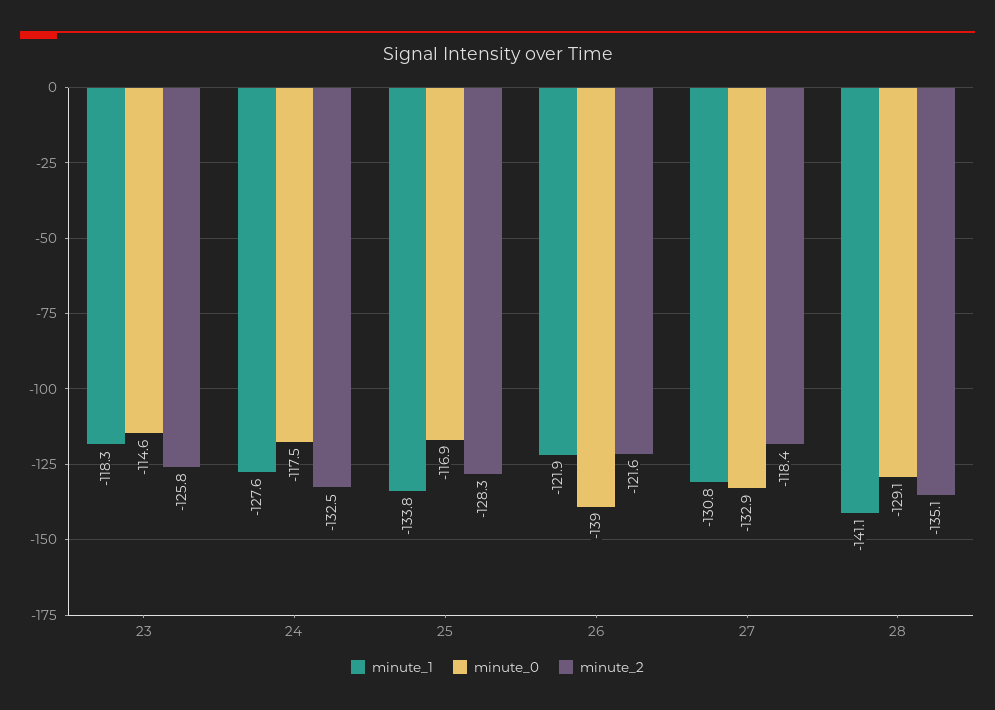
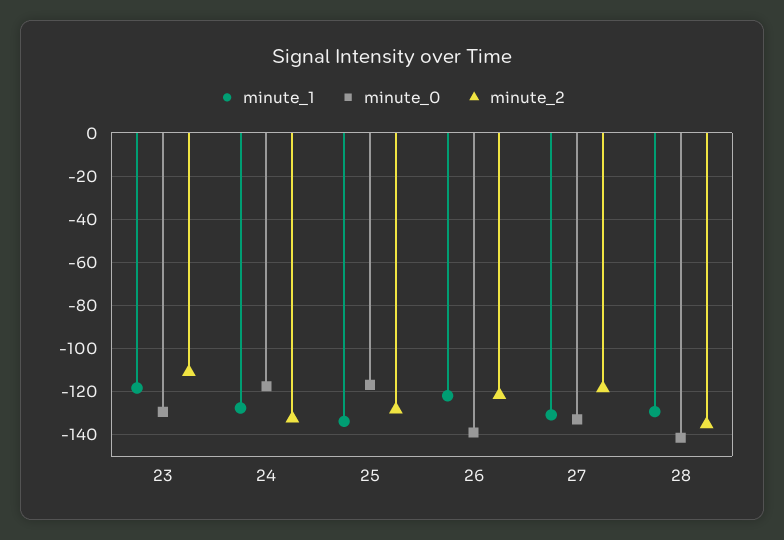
minute_0, 23: -114.6 -> -130
minute_2, 23: -125.8 -> -110
minute_1, 28: -141.1 -> -130
minute_0, 28: -129.1 -> -140

